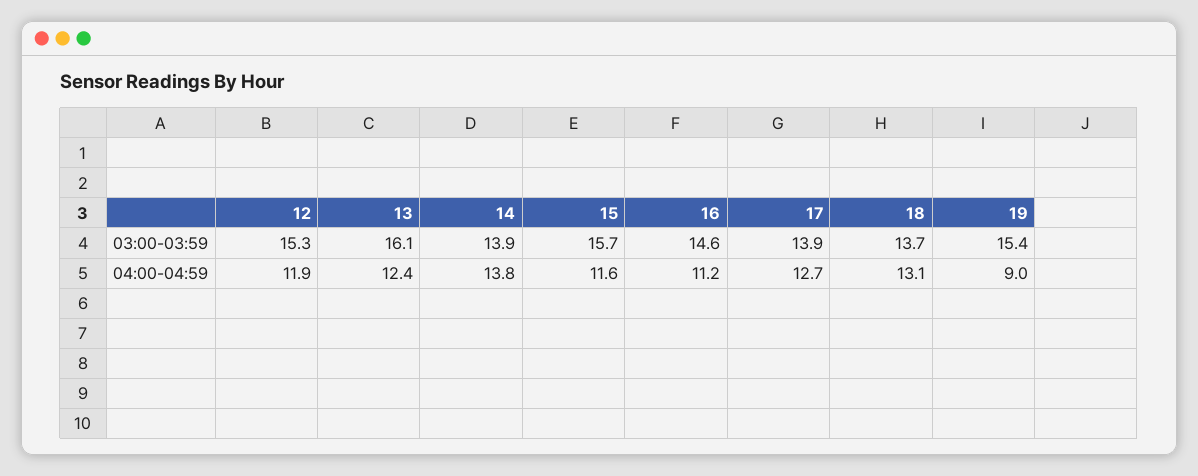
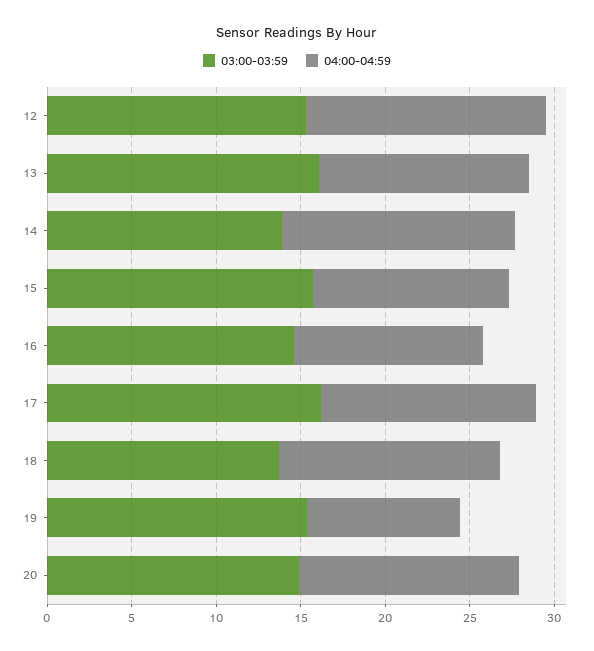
03:00-03:59, 17: 13.9 -> 16
04:00-04:59, 12: 11.9 -> 14
03:00-03:59, 20: none -> 15
04:00-04:59, 20: none -> 13

